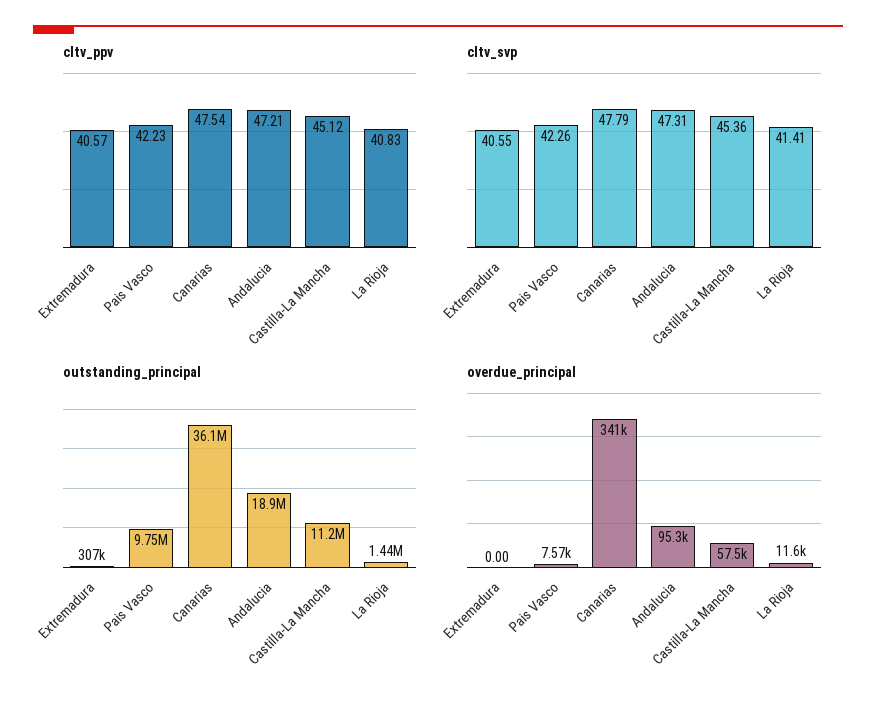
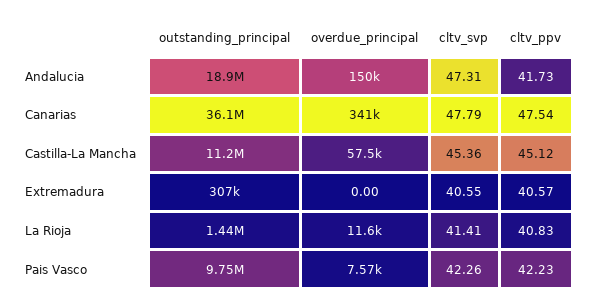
cltv_ppv, Andalucia: 47.21 -> 41.73
overdue_principal, Andalucia: 95300 -> 150000

